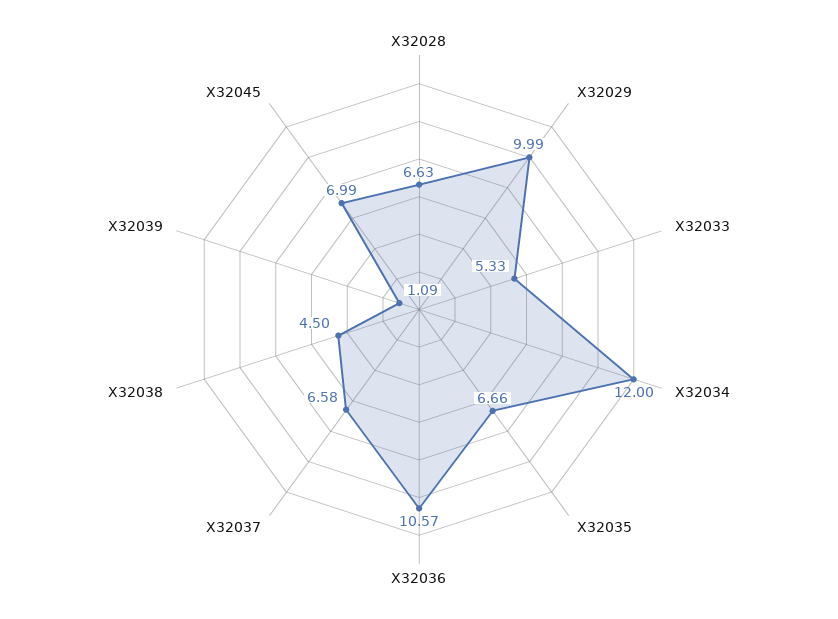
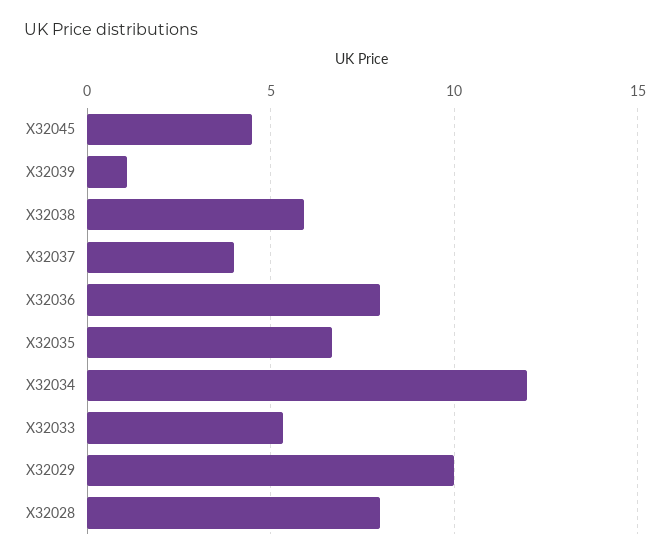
X32028: 6.63 -> 8
X32036: 10.57 -> 8
X32037: 6.58 -> 4
X32038: 4.5 -> 6
X32045: 6.99 -> 4.5

